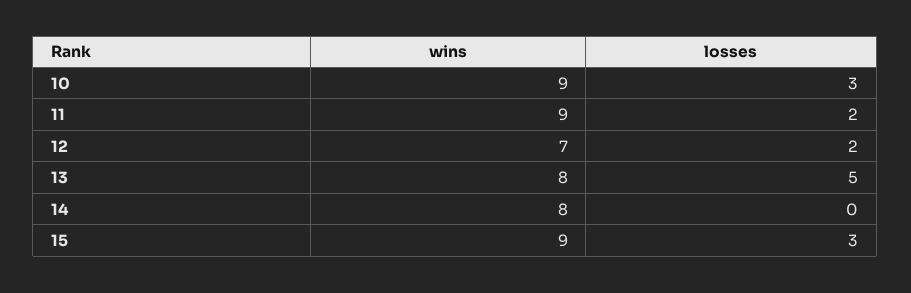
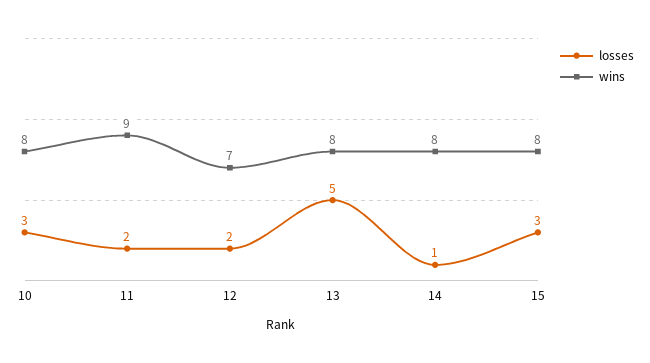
wins, 10: 9 -> 8
losses, 14: 0 -> 1
wins, 15: 9 -> 8

